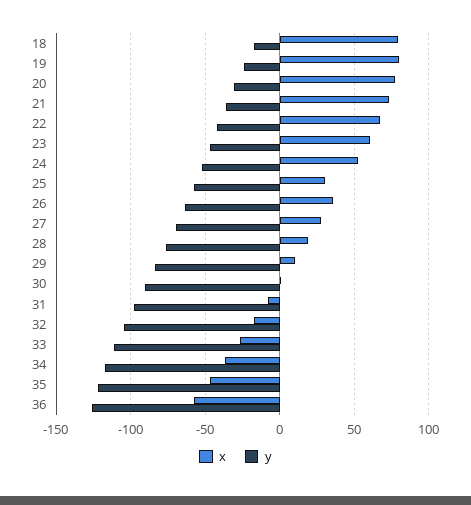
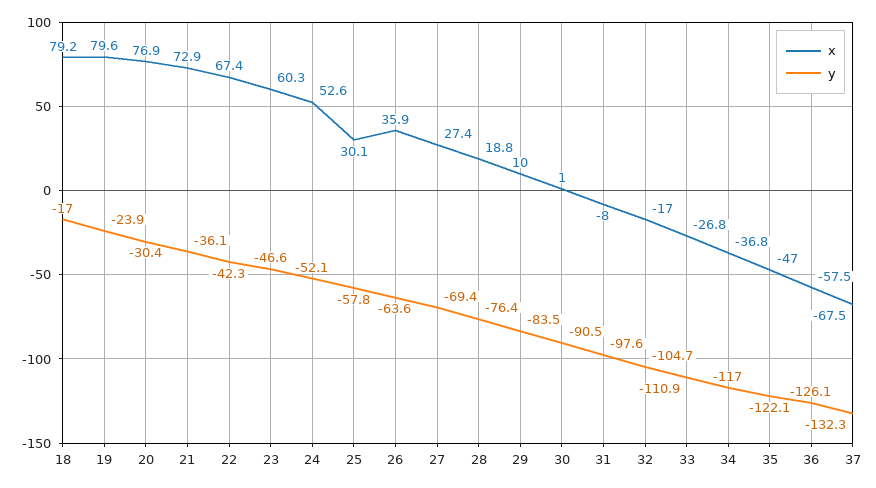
x, 37: none -> -67.5
y, 37: none -> -132.3

